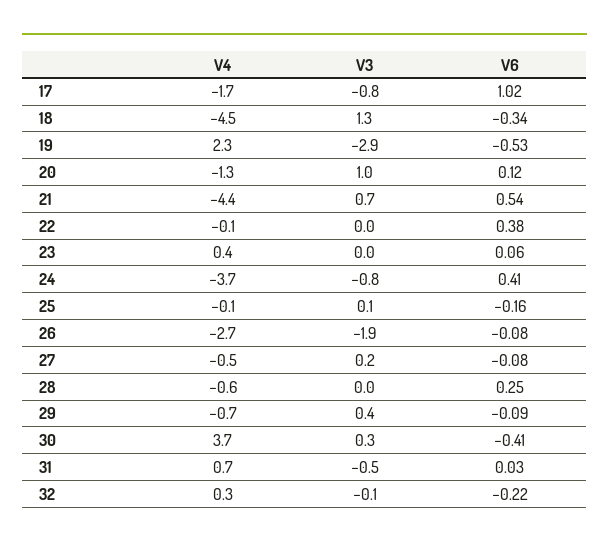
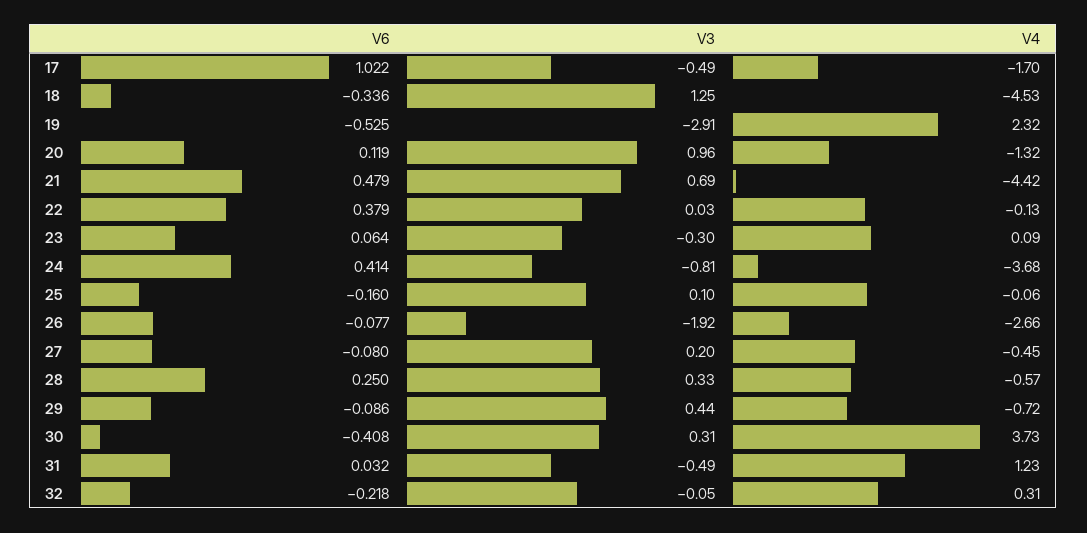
V3, 17: -0.8 -> -0.49
V6, 21: 0.54 -> 0.479
V4, 23: 0.4 -> 0.09
V3, 23: 0 -> -0.3
V3, 28: 0 -> 0.33
V4, 31: 0.7 -> 1.23

